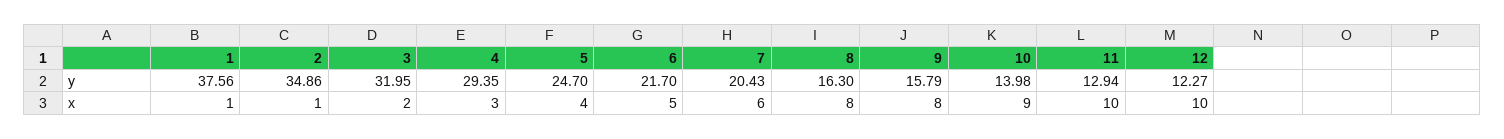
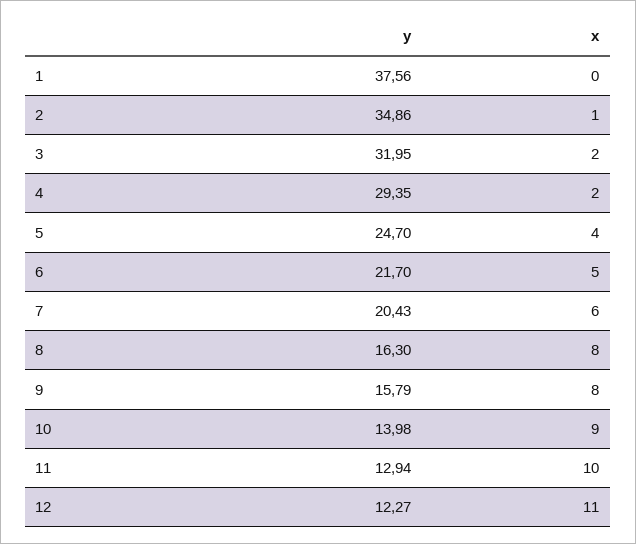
1, x: 1 -> 0
4, x: 3 -> 2
12, x: 10 -> 11

